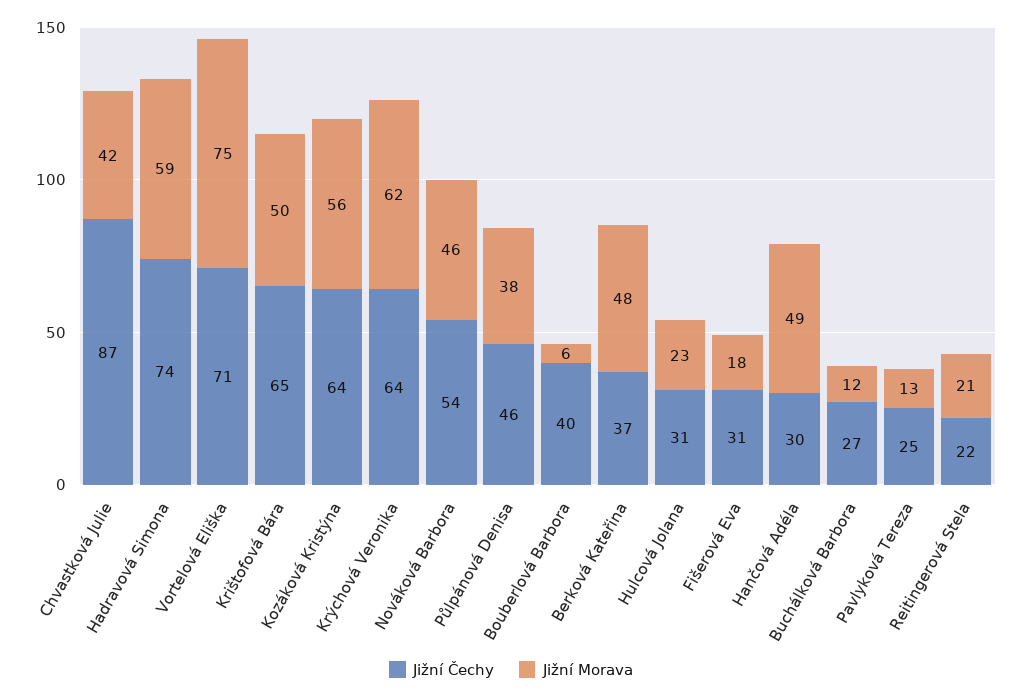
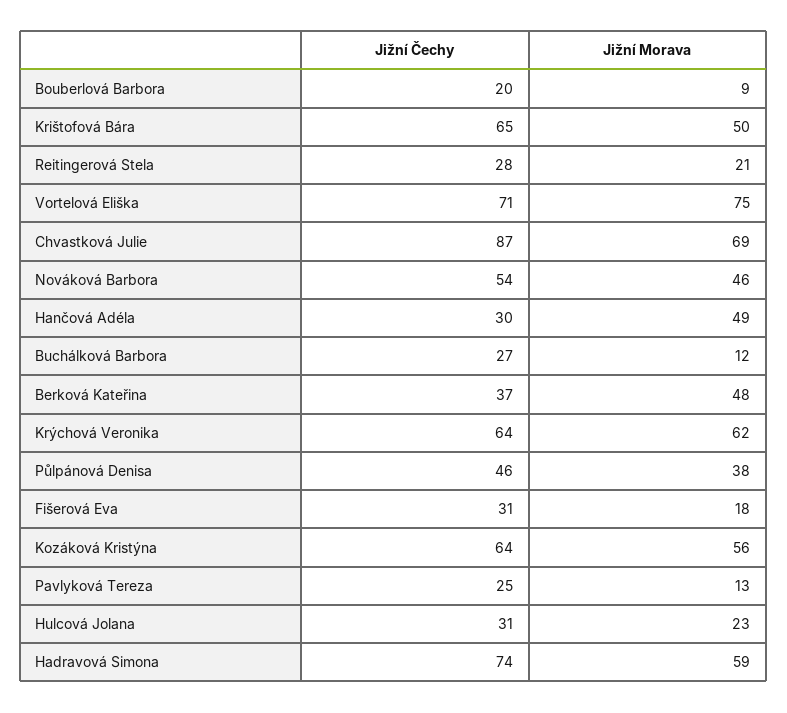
Jižní Morava, Chvastková Julie: 42 -> 69
Jižní Čechy, Bouberlová Barbora: 40 -> 20
Jižní Morava, Bouberlová Barbora: 6 -> 9
Jižní Čechy, Reitingerová Stela: 22 -> 28

